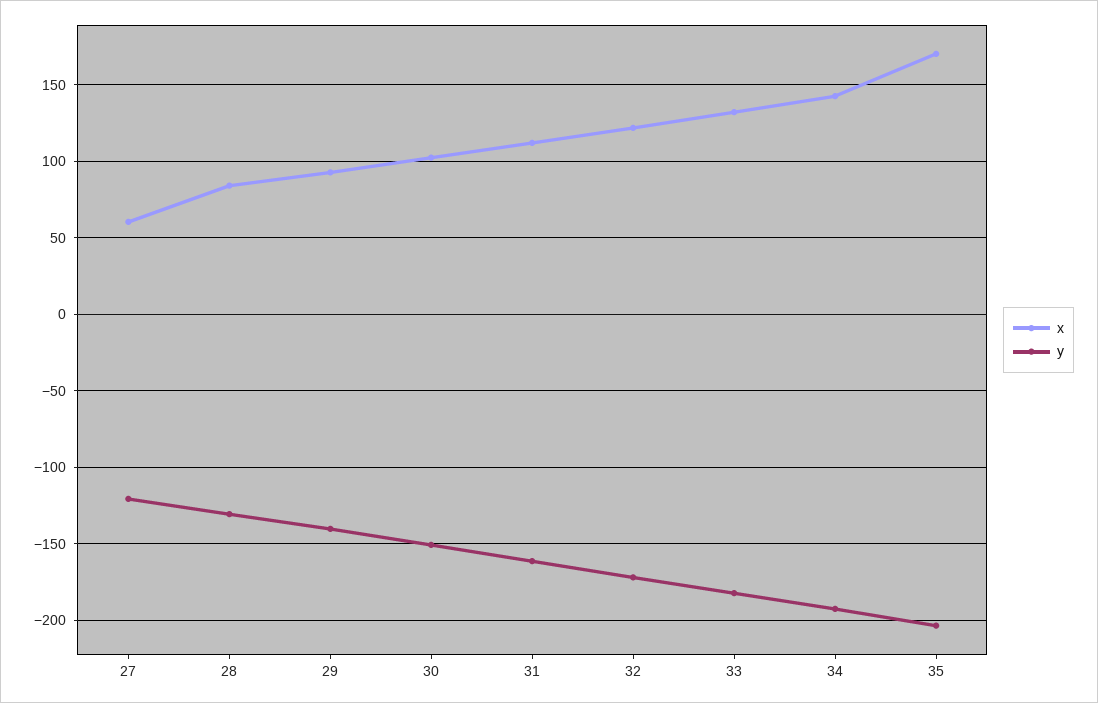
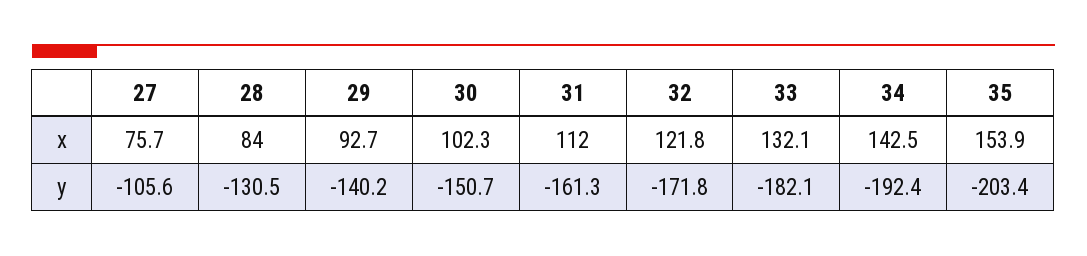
x, 27: 60 -> 75.7
y, 27: -120 -> -105.6
x, 35: 170 -> 153.9

